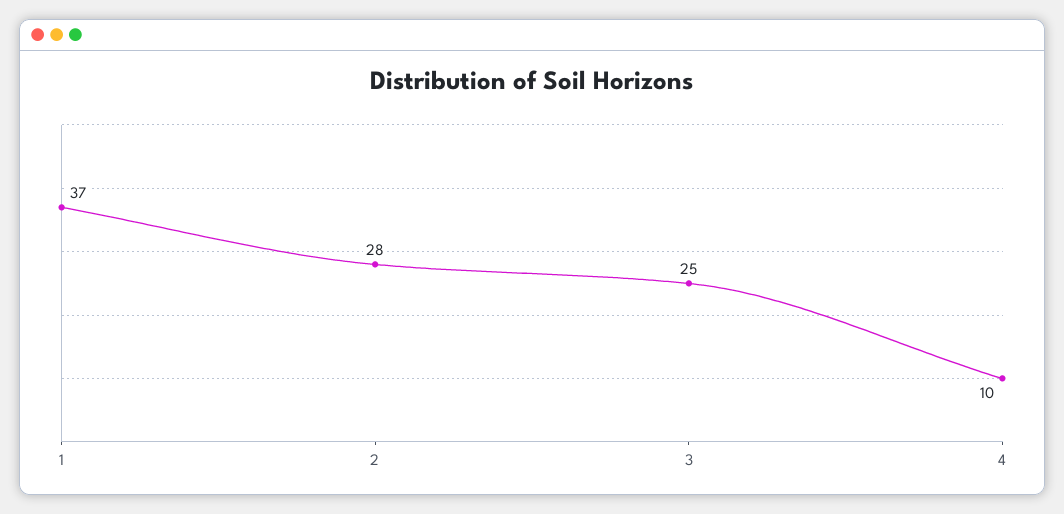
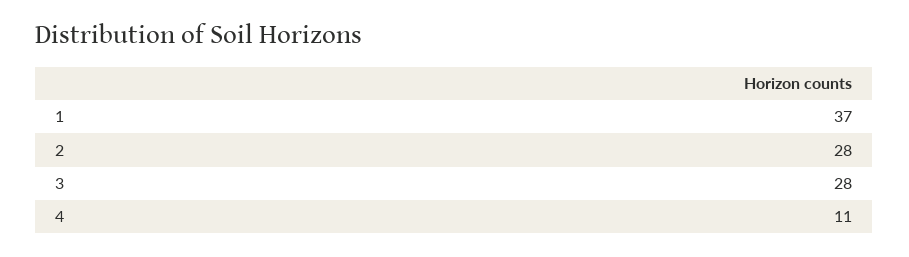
3: 25 -> 28
4: 10 -> 11

